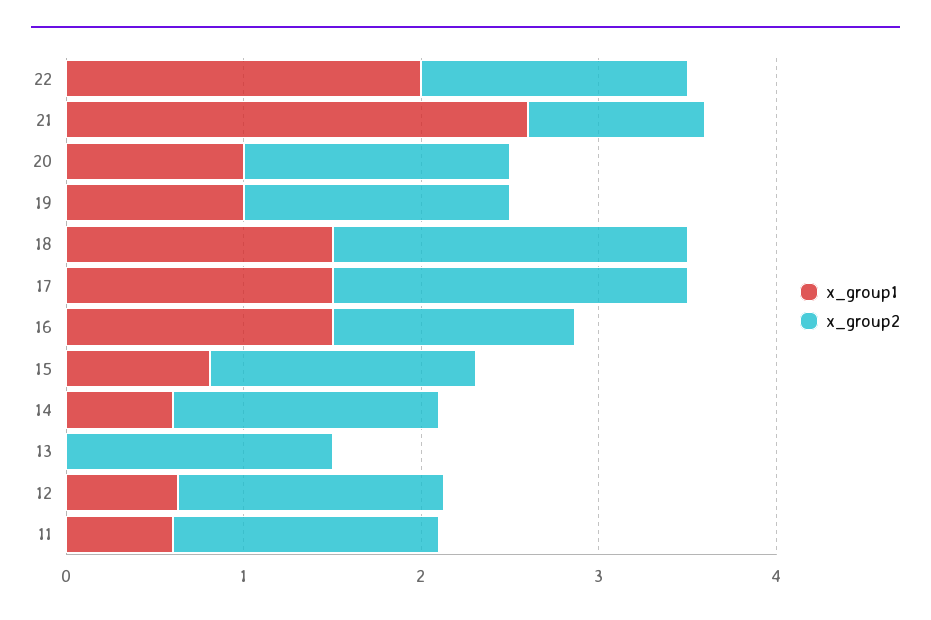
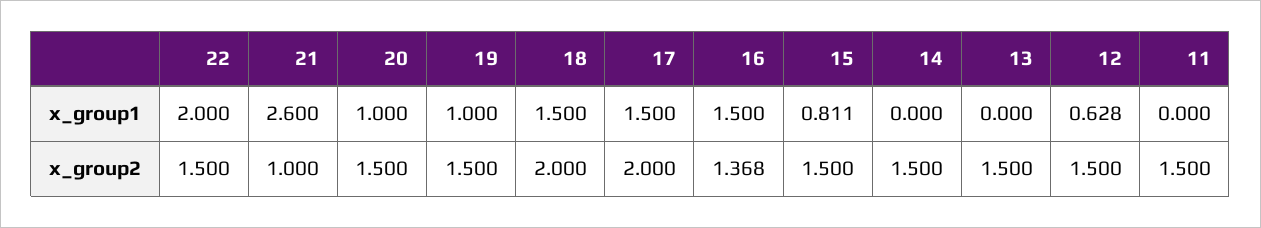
x_group1, 14: 0.6 -> 0
x_group1, 11: 0.6 -> 0

